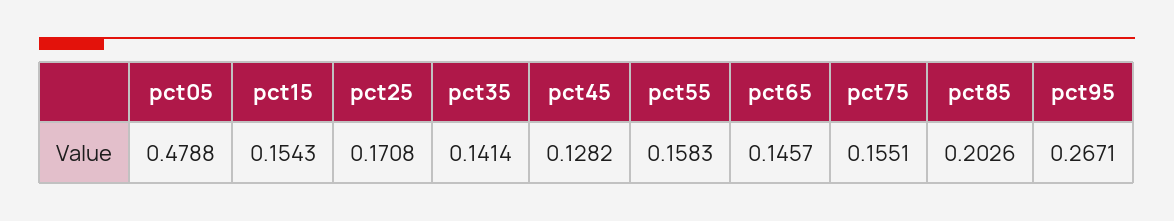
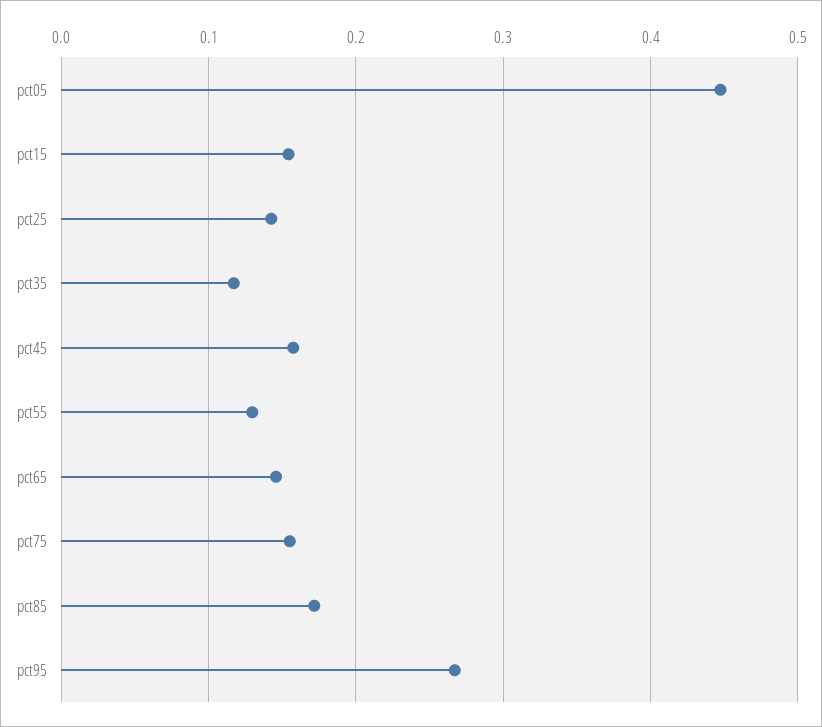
pct05: 0.4788 -> 0.45
pct25: 0.1708 -> 0.14
pct35: 0.1414 -> 0.12
pct45: 0.1282 -> 0.16
pct55: 0.1583 -> 0.13
pct85: 0.2026 -> 0.17

